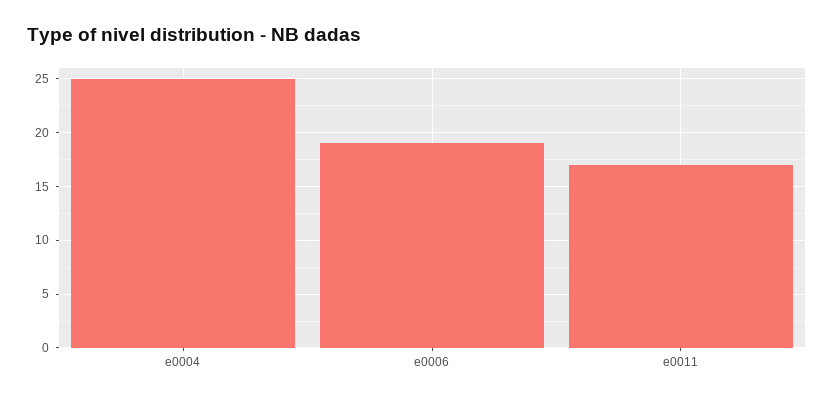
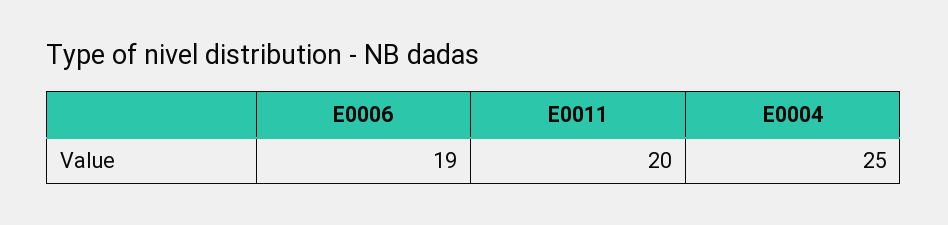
e0011: 17 -> 20

